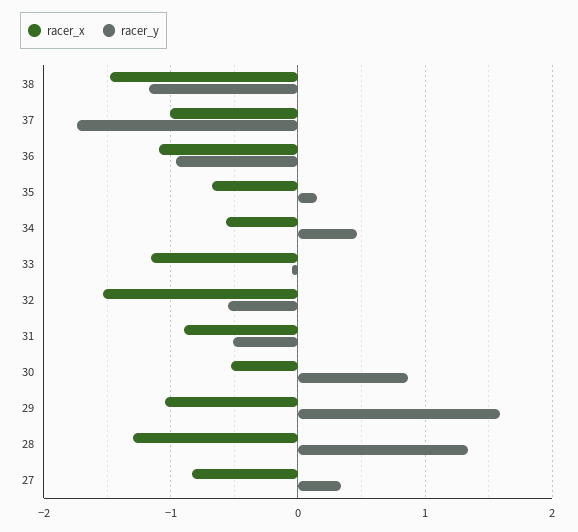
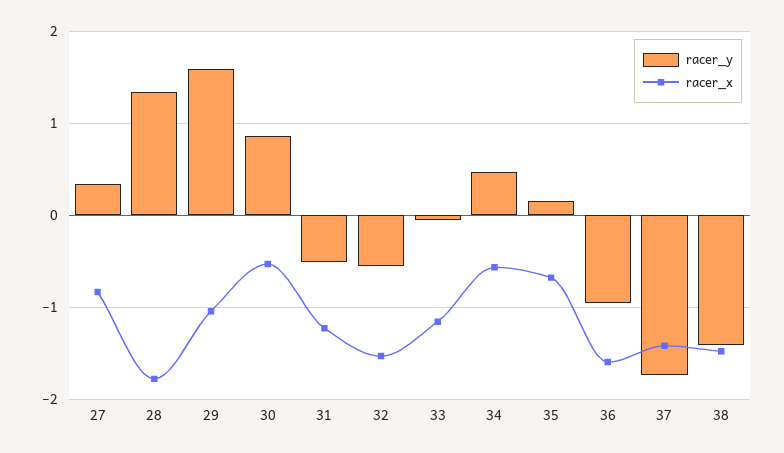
racer_y, 38: -1.2 -> -1.4
racer_x, 37: -1 -> -1.4
racer_x, 36: -1.1 -> -1.6
racer_x, 31: -0.9 -> -1.2
racer_x, 28: -1.3 -> -1.8

